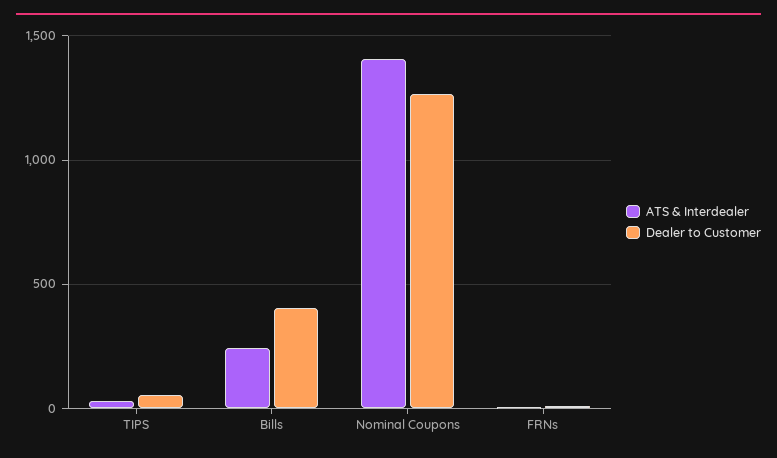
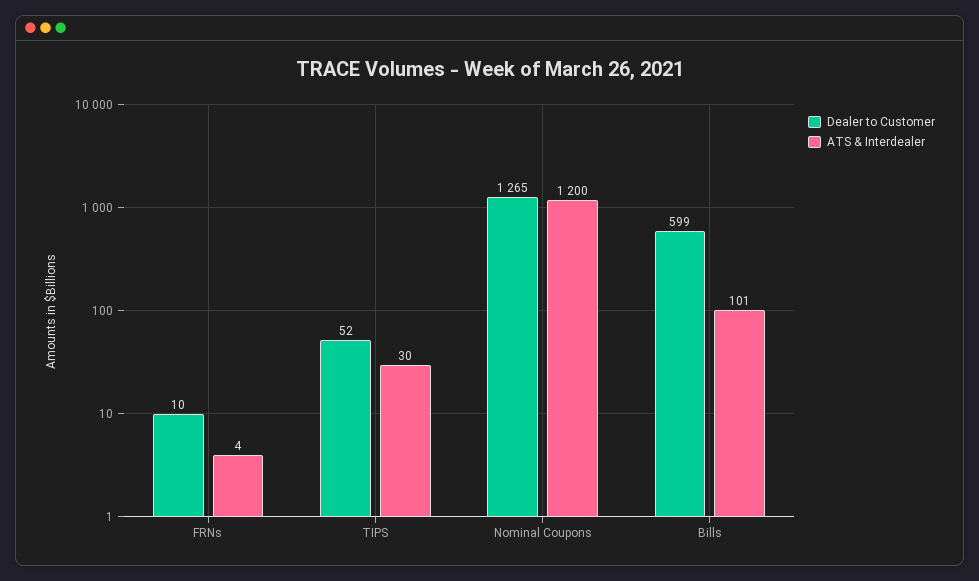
ATS & Interdealer, Bills: 250 -> 101
Dealer to Customer, Bills: 400 -> 599
ATS & Interdealer, Nominal Coupons: 1400 -> 1200

